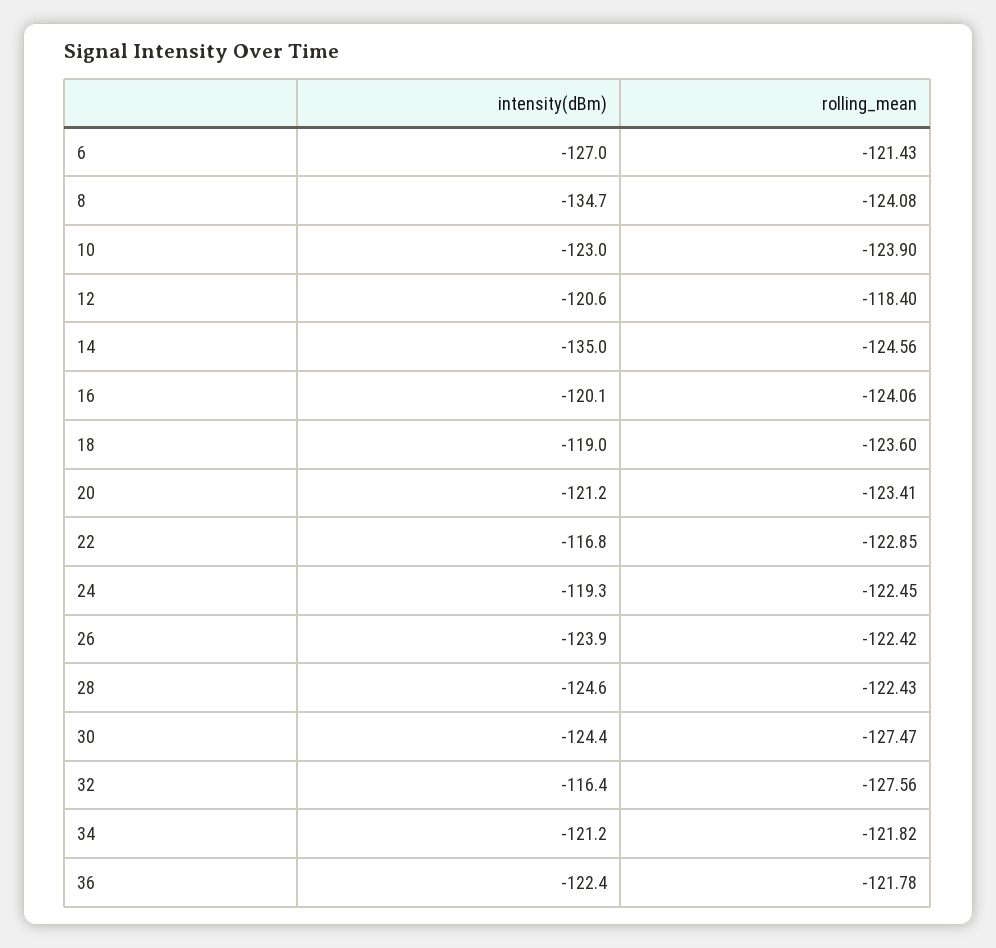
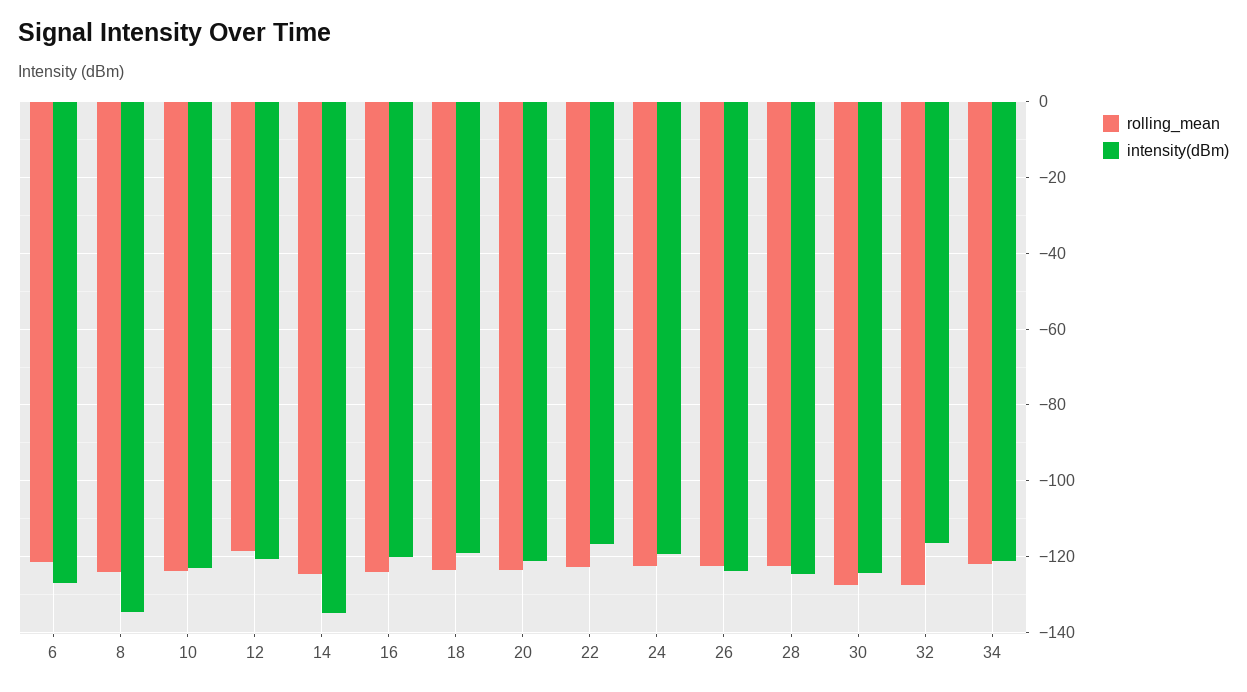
intensity(dBm), 36: -122.4 -> none
rolling_mean, 36: -121.78 -> none

